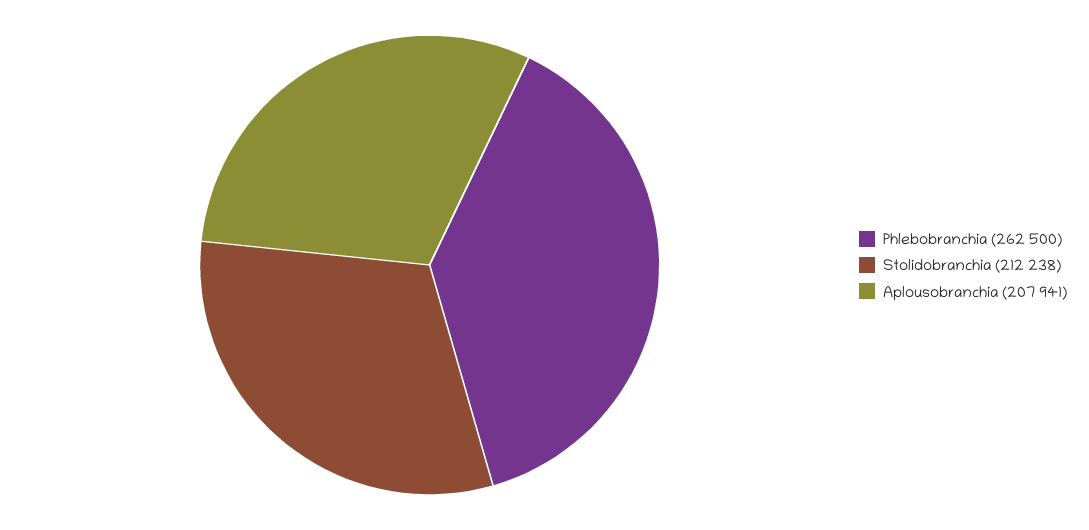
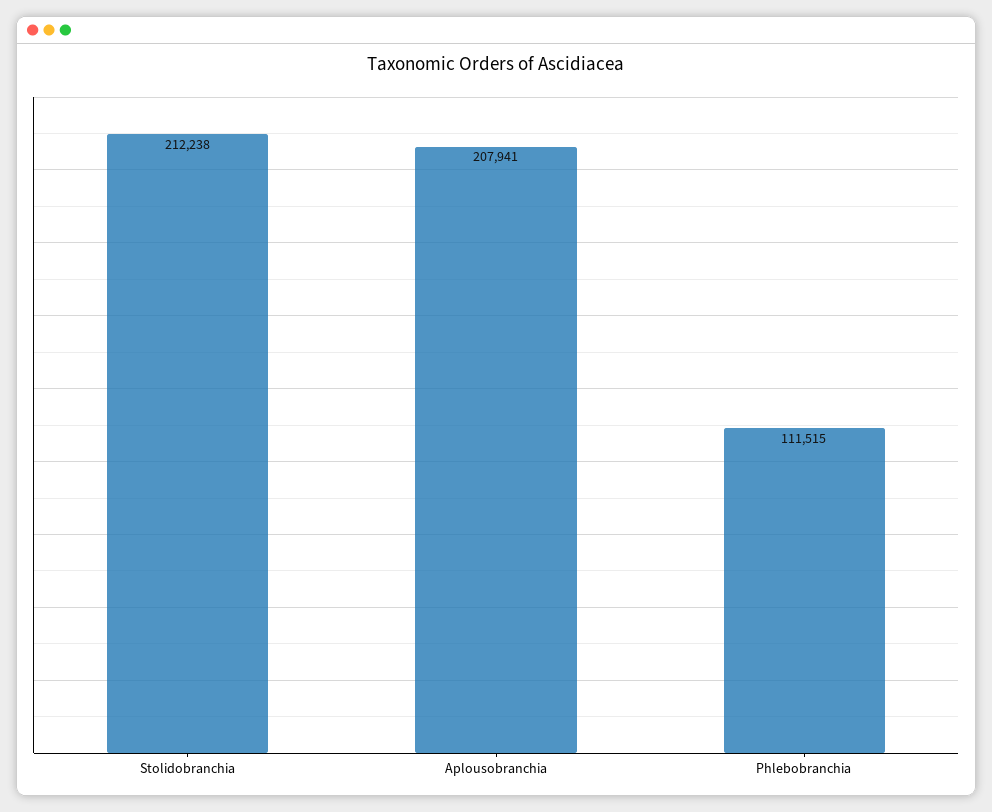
Phlebobranchia: 262500 -> 111515

